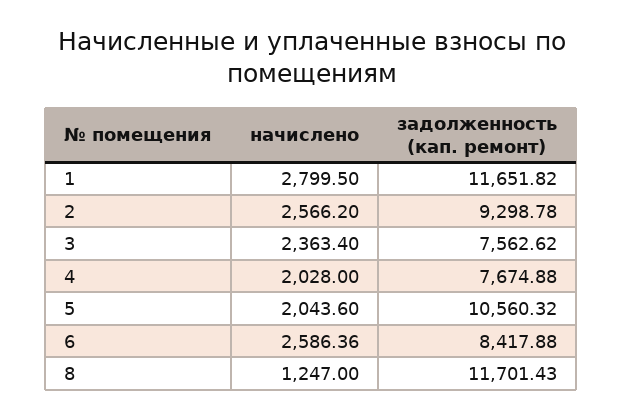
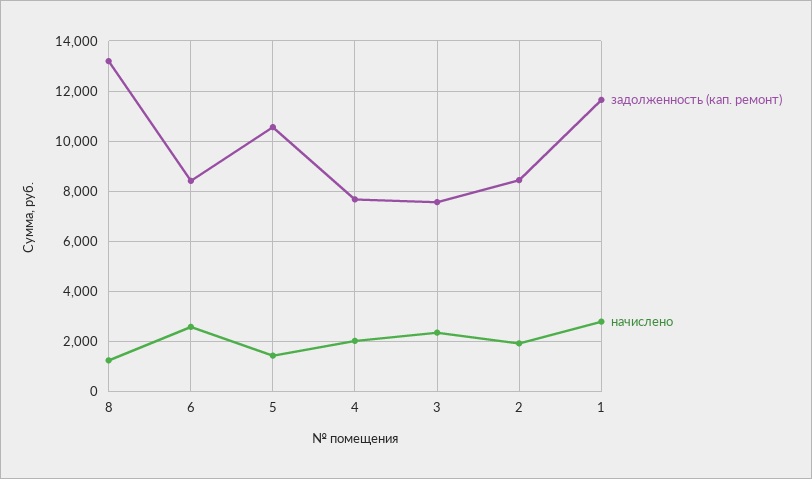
начислено, 2: 2566.2 -> 2000
задолженность (кап. ремонт), 2: 9298.78 -> 8500
начислено, 5: 2043.6 -> 1500
задолженность (кап. ремонт), 8: 11701.43 -> 13250

